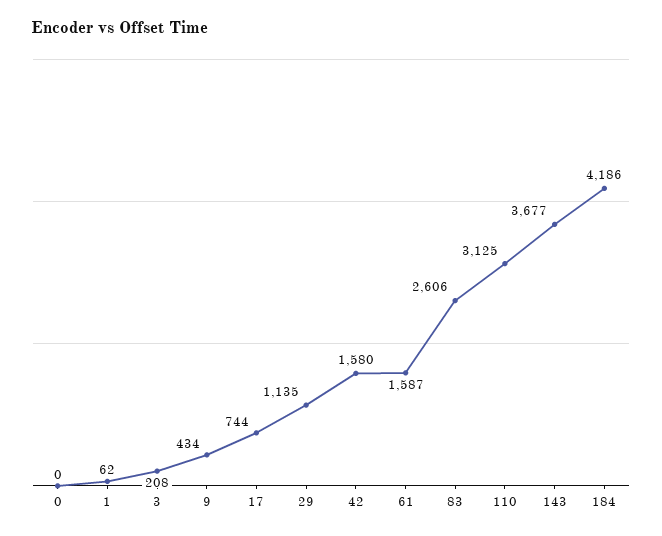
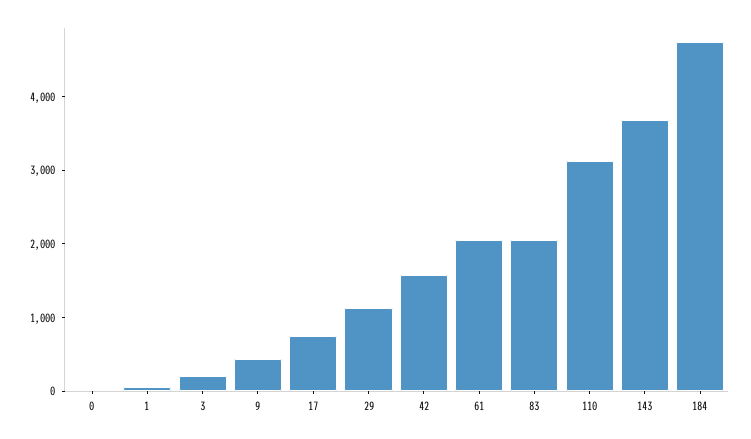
61: 1587 -> 2000
83: 2606 -> 2000
184: 4186 -> 4800

